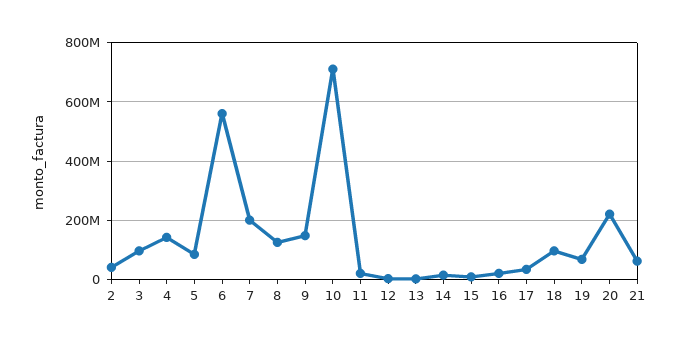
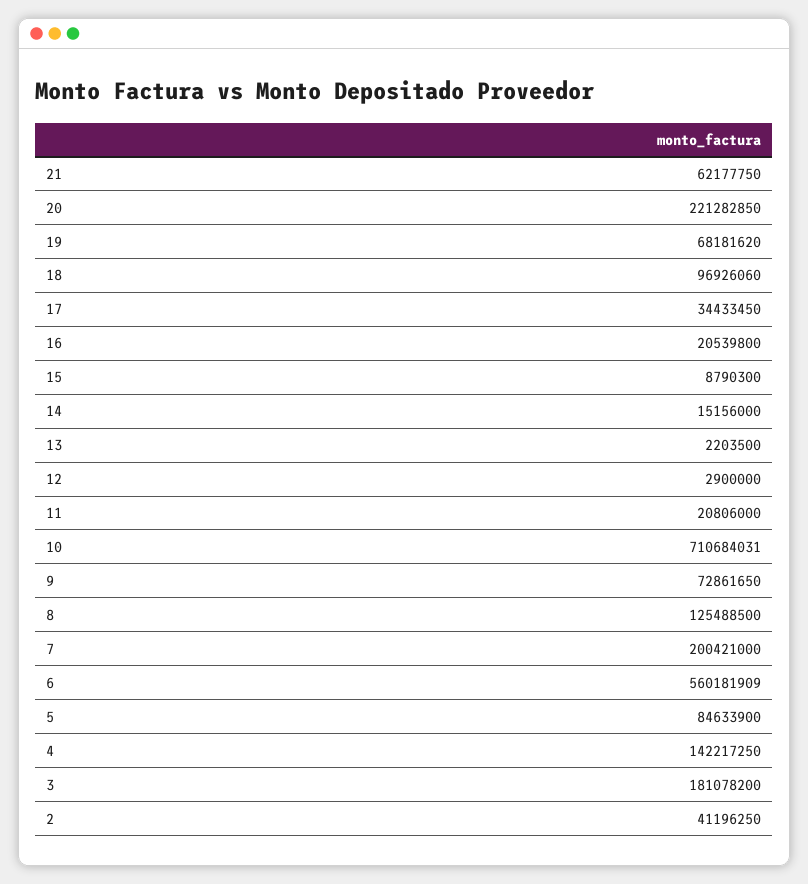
3: 100000000 -> 181078200
9: 150000000 -> 72861650

